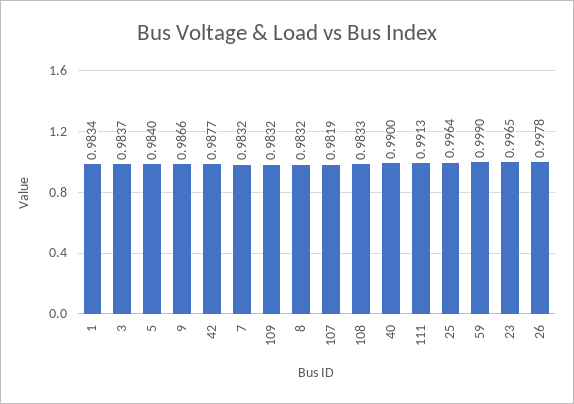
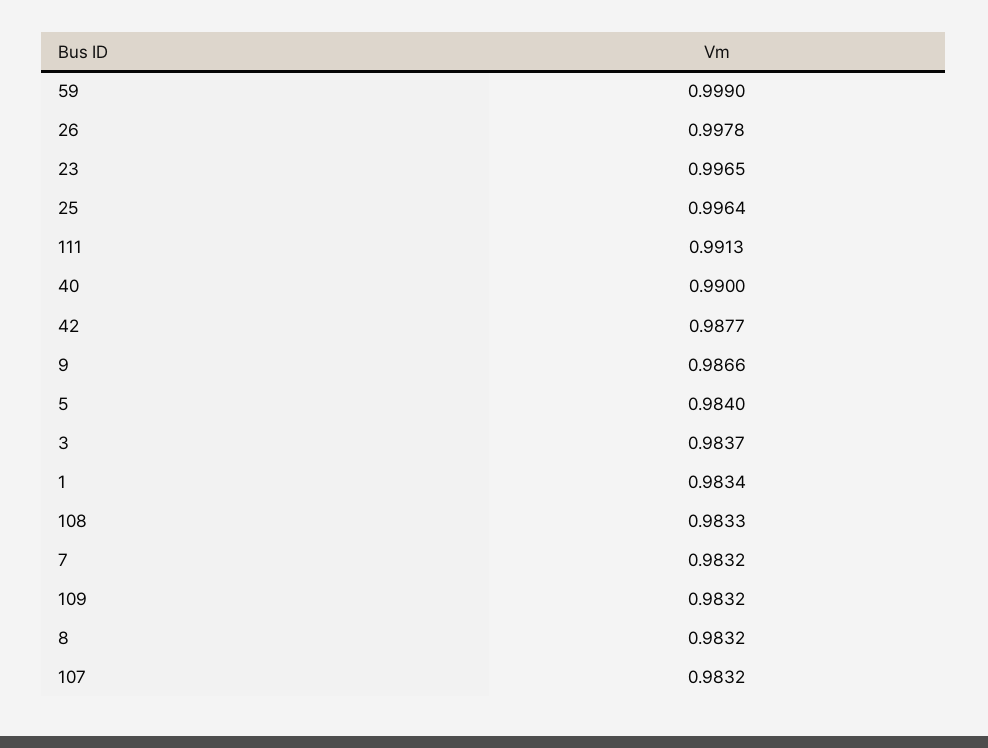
107: 0.9819 -> 0.9832

